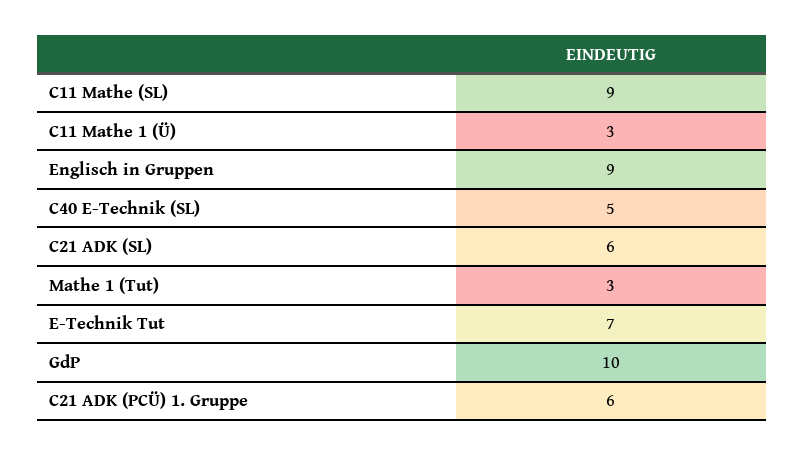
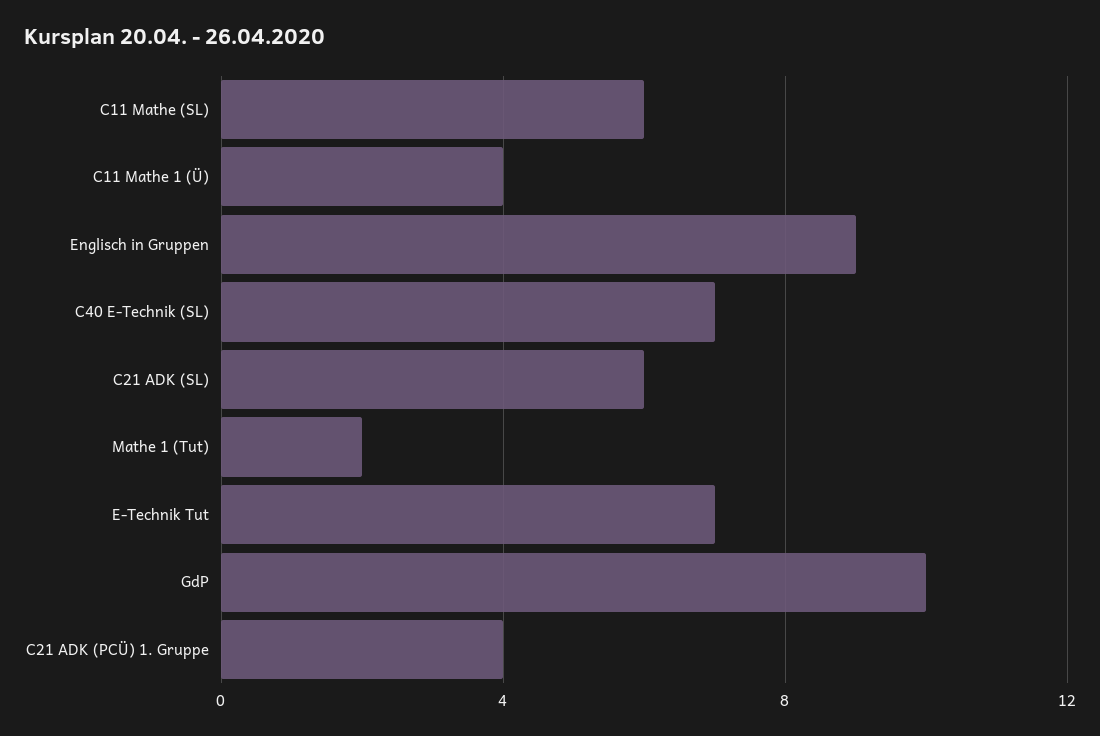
C11 Mathe (SL): 9 -> 6
C11 Mathe 1 (Ü): 3 -> 4
C40 E-Technik (SL): 5 -> 7
Mathe 1 (Tut): 3 -> 2
C21 ADK (PCÜ) 1. Gruppe: 6 -> 4

